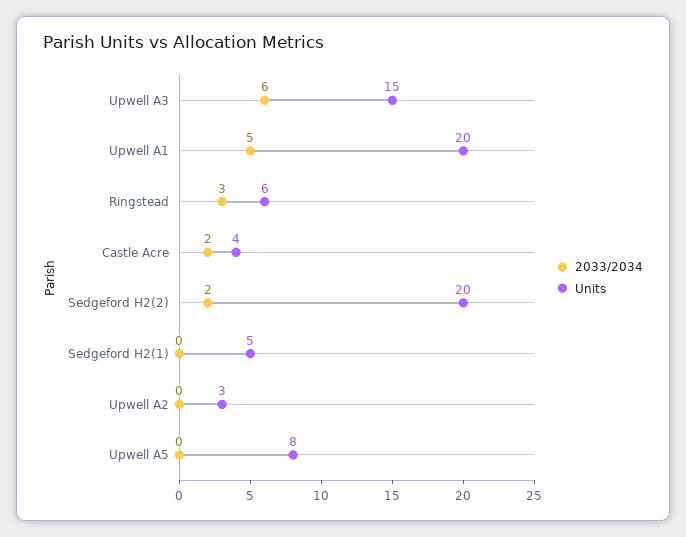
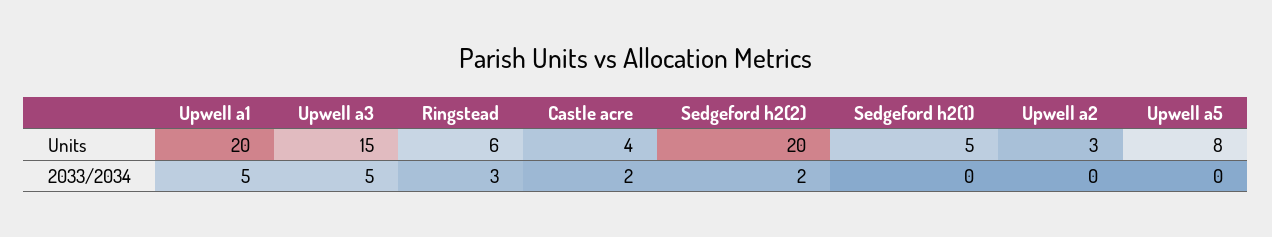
2033/2034, Upwell A3: 6 -> 5

